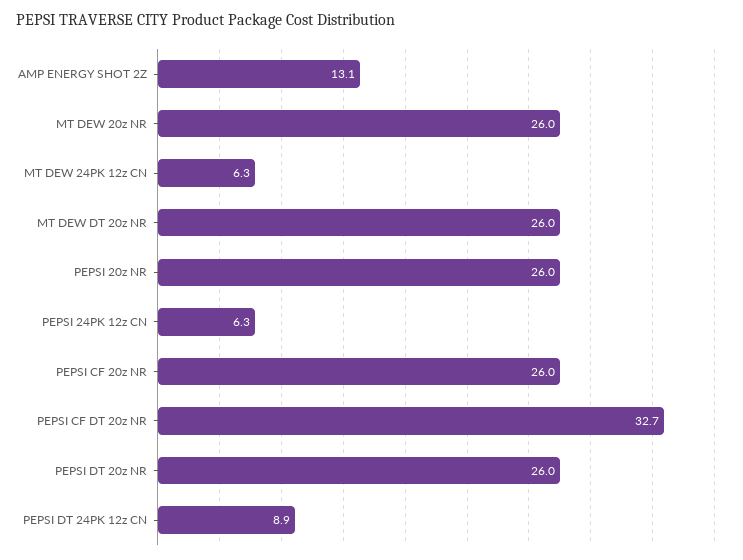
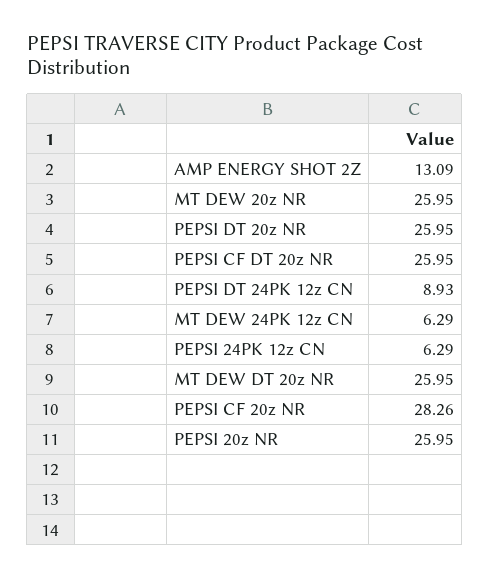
PEPSI CF 20z NR: 26 -> 28.26
PEPSI CF DT 20z NR: 32.7 -> 25.95

